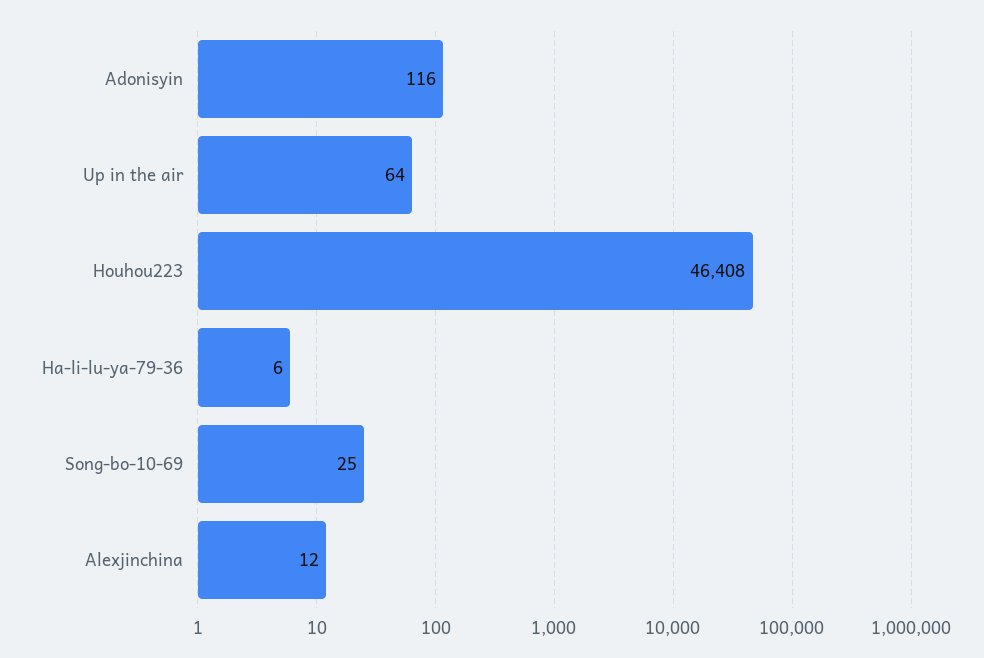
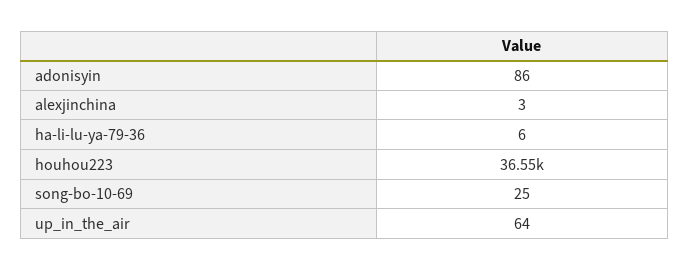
Adonisyin: 116 -> 86
Houhou223: 46408 -> 36550
Alexjinchina: 12 -> 3

